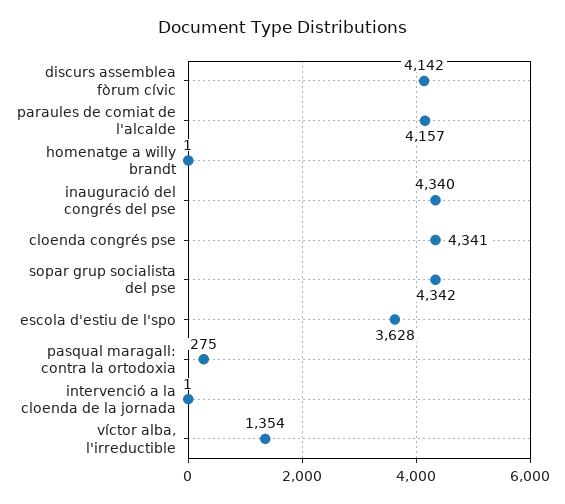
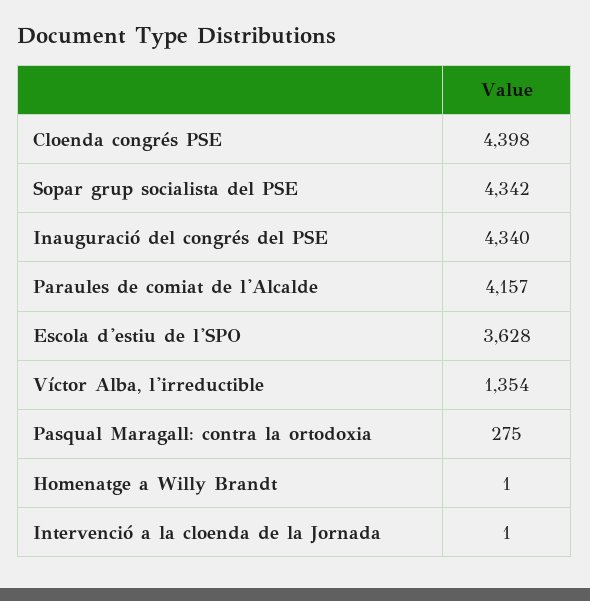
discurs assemblea fòrum cívic: 4142 -> none
cloenda congrés pse: 4341 -> 4398

